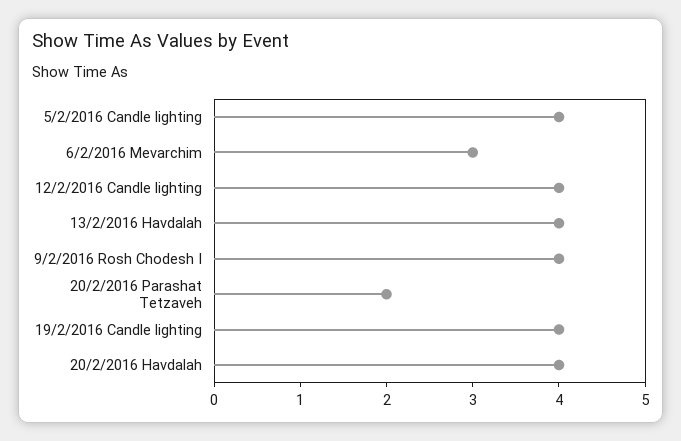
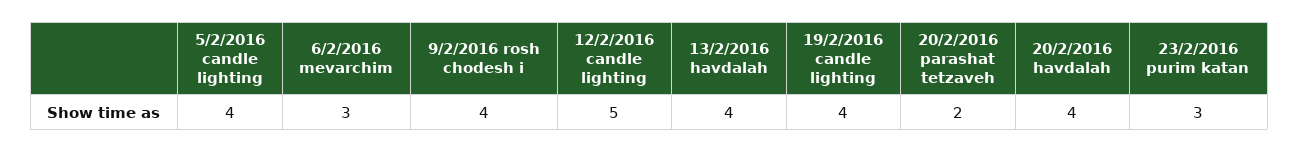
12/2/2016 Candle lighting: 4 -> 5
23/2/2016 purim katan: none -> 3

